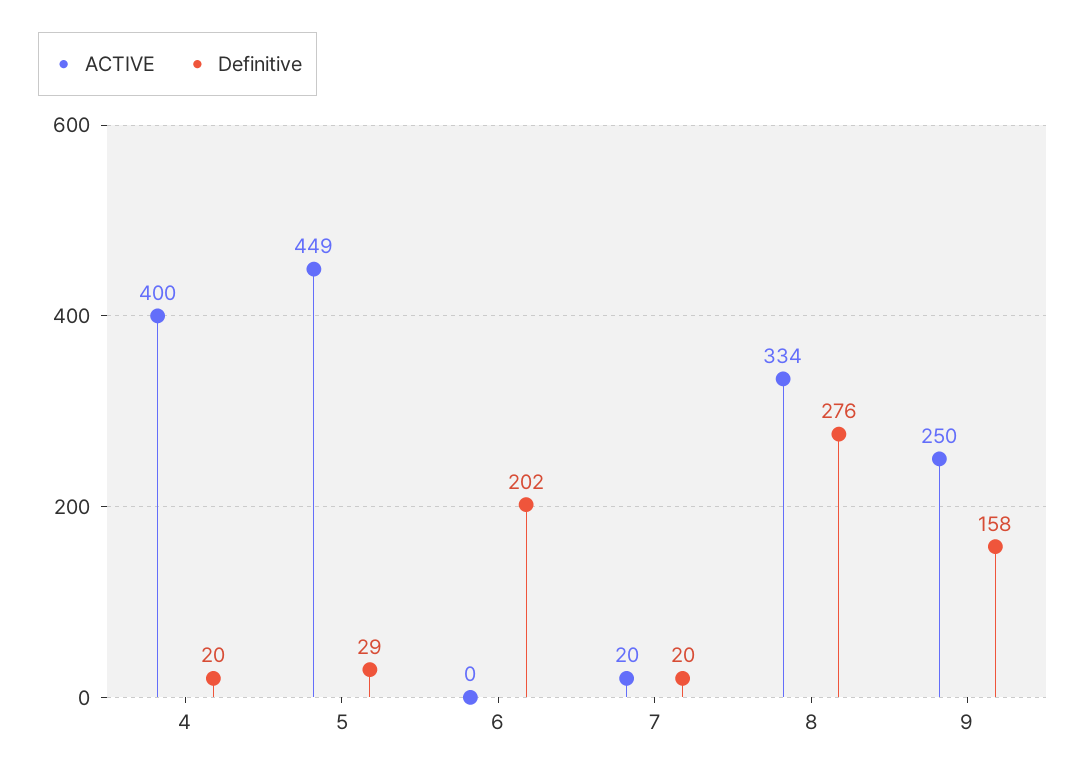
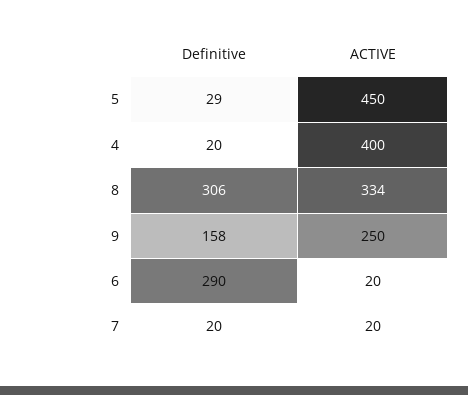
ACTIVE, 5: 449 -> 450
ACTIVE, 6: 0 -> 20
Definitive, 6: 202 -> 290
Definitive, 8: 276 -> 306

